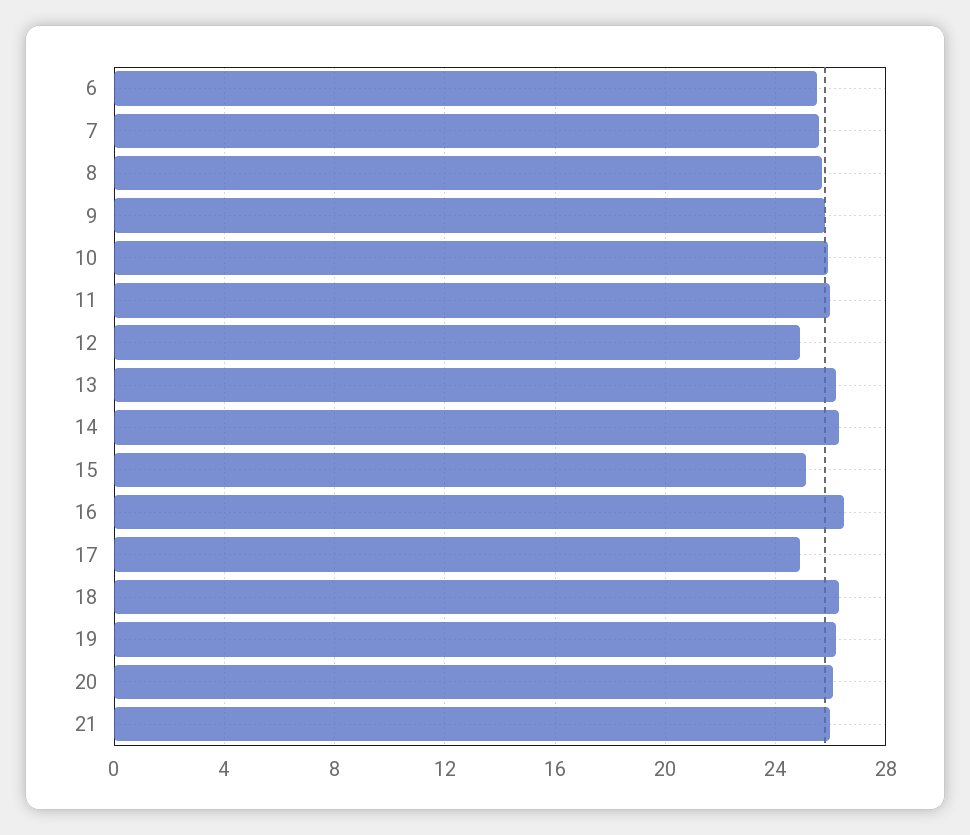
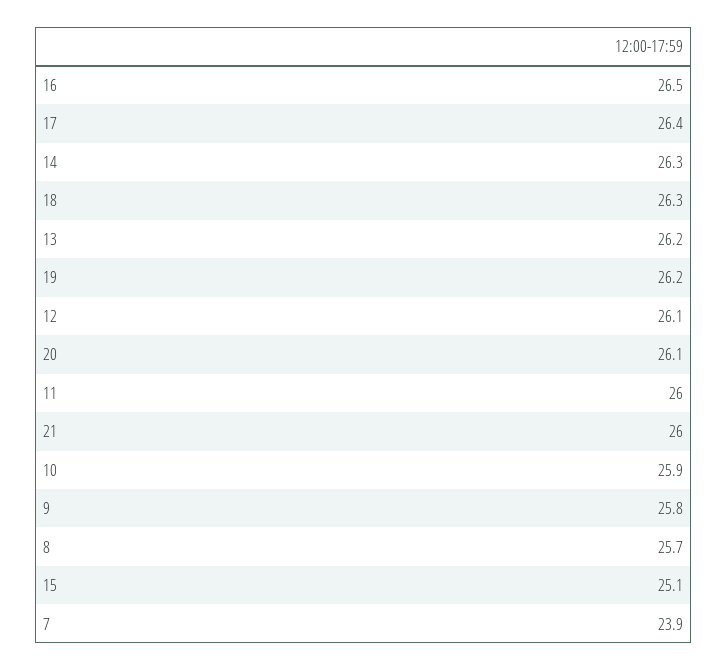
6: 25.5 -> none
7: 25.5 -> 23.9
12: 25 -> 26.1
17: 25 -> 26.4

